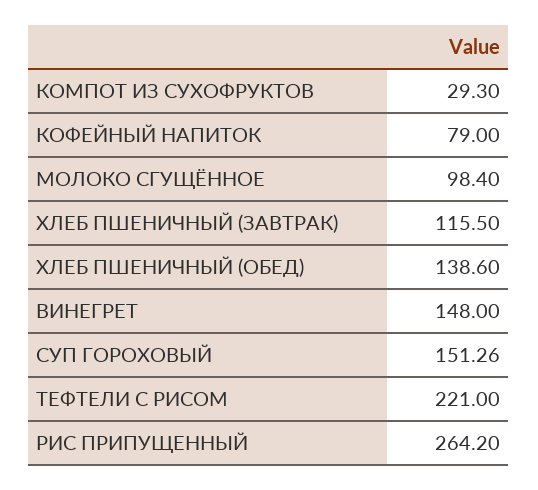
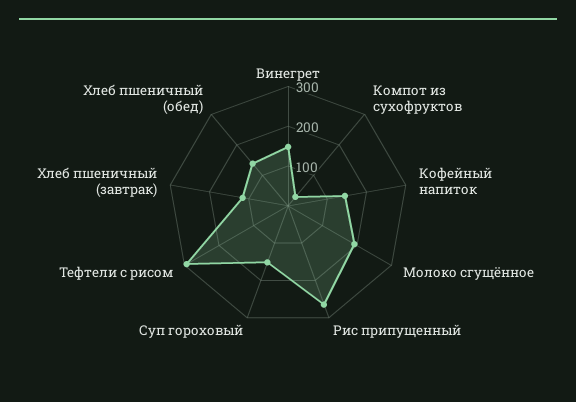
КОФЕЙНЫЙ НАПИТОК: 79 -> 150
МОЛОКО СГУЩЁННОЕ: 98.4 -> 200
ТЕФТЕЛИ С РИСОМ: 221 -> 300

